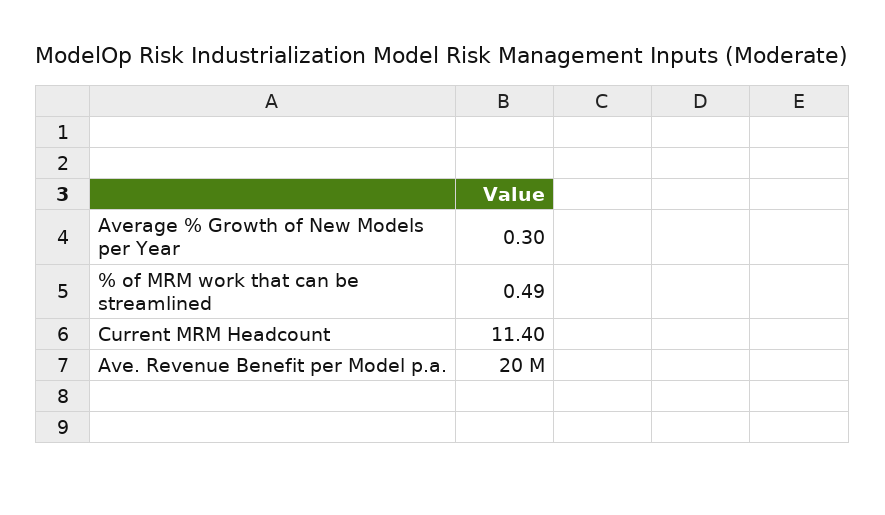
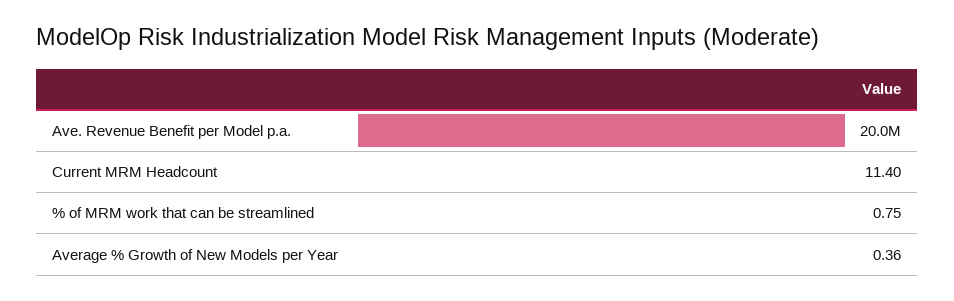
Average % Growth of New Models per Year: 0.3 -> 0.36
% of MRM work that can be streamlined: 0.49 -> 0.75

